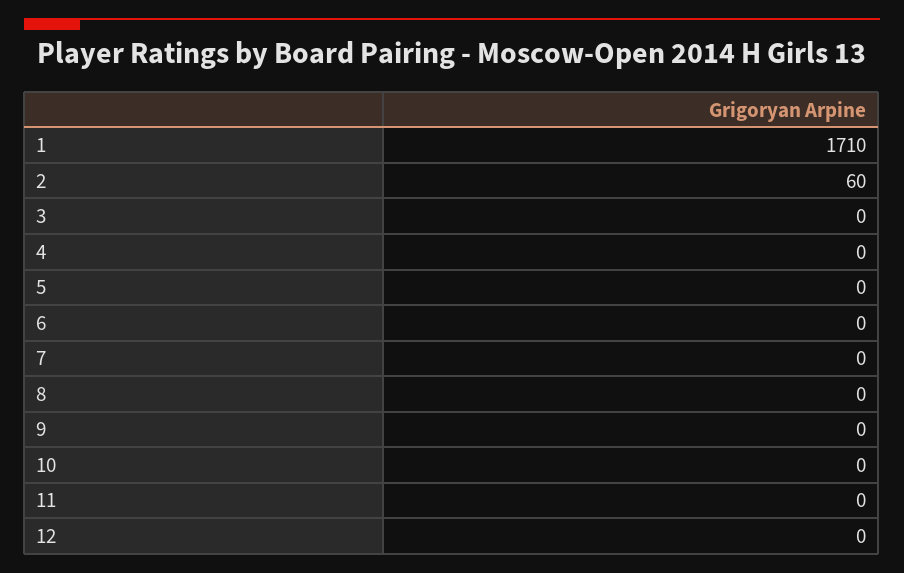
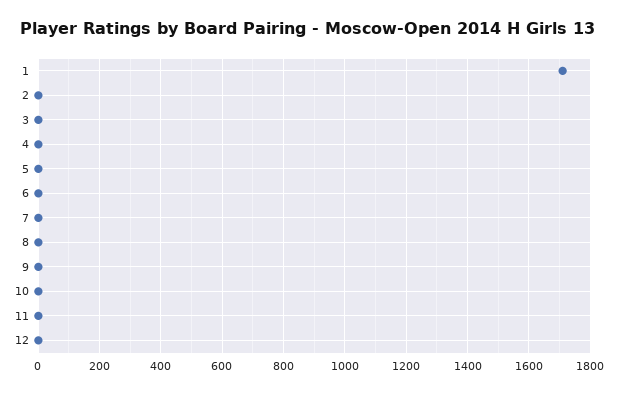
2: 60 -> 0

